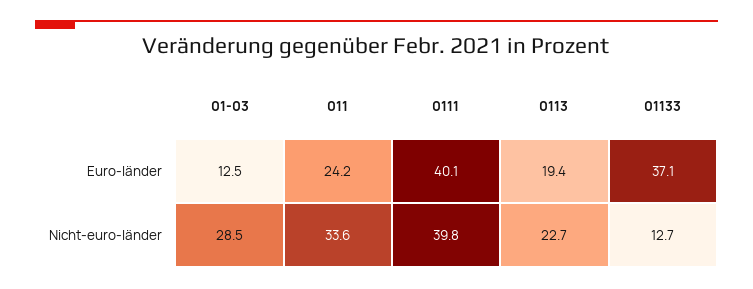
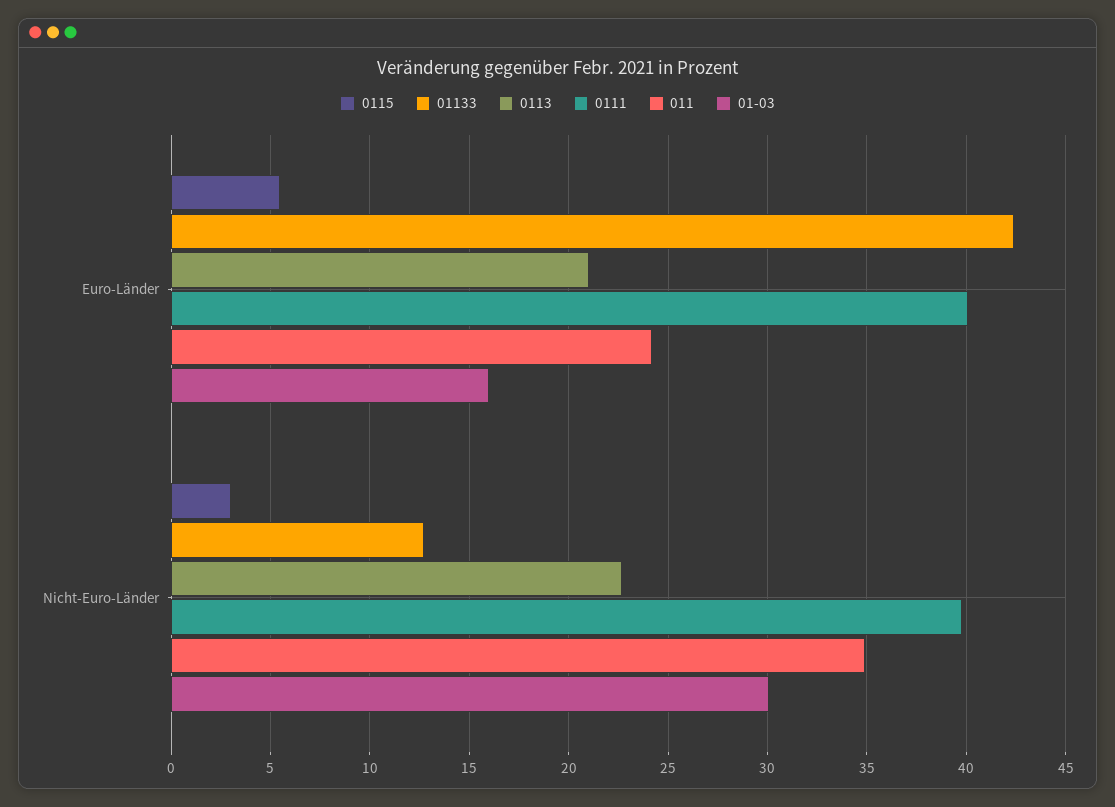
01-03, Euro-länder: 12.5 -> 16
0113, Euro-länder: 19.4 -> 21
01133, Euro-länder: 37.1 -> 42.5
01-03, Nicht-euro-länder: 28.5 -> 30
011, Nicht-euro-länder: 33.6 -> 35
0115, Euro-länder: none -> 5.5
0115, Nicht-euro-länder: none -> 3

